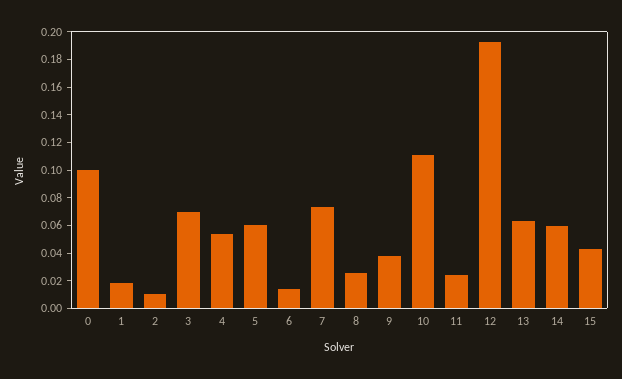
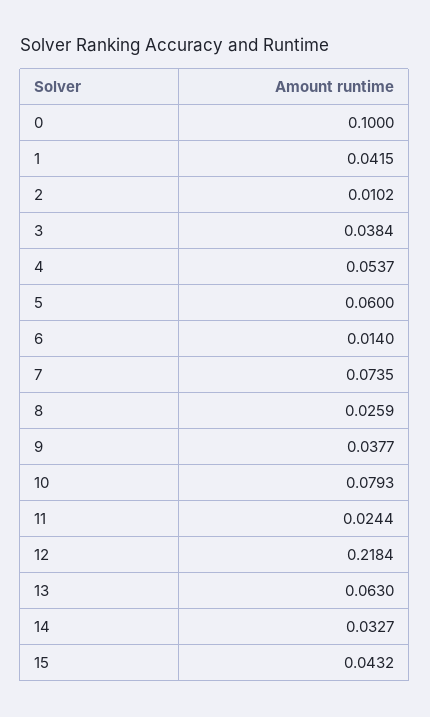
1: 0.02 -> 0.0415
3: 0.07 -> 0.0384
10: 0.11 -> 0.0793
12: 0.19 -> 0.2184
14: 0.06 -> 0.0327

